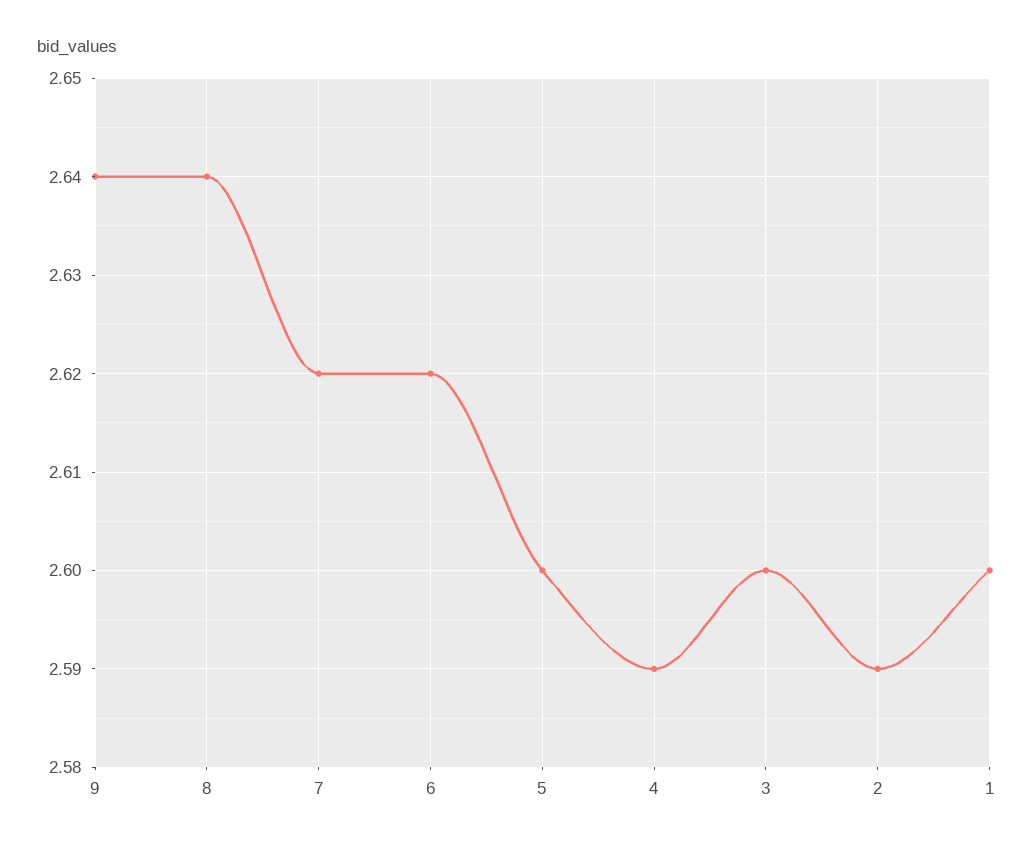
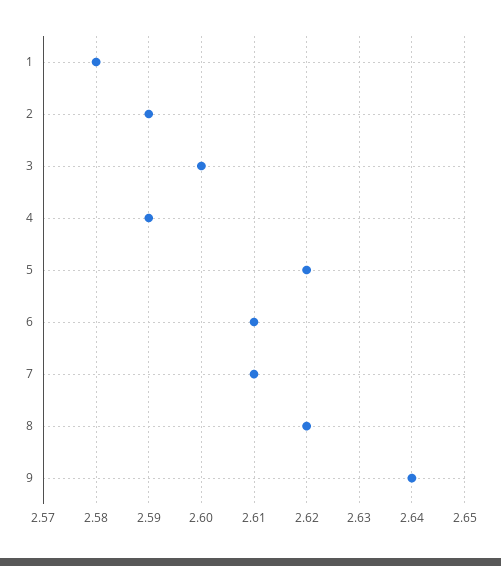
8: 2.64 -> 2.62
7: 2.62 -> 2.61
6: 2.62 -> 2.61
5: 2.6 -> 2.62
1: 2.6 -> 2.58

